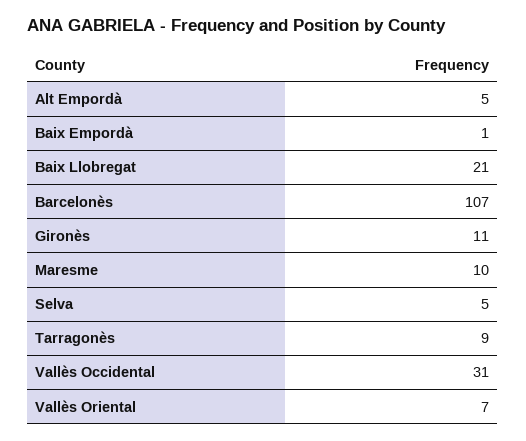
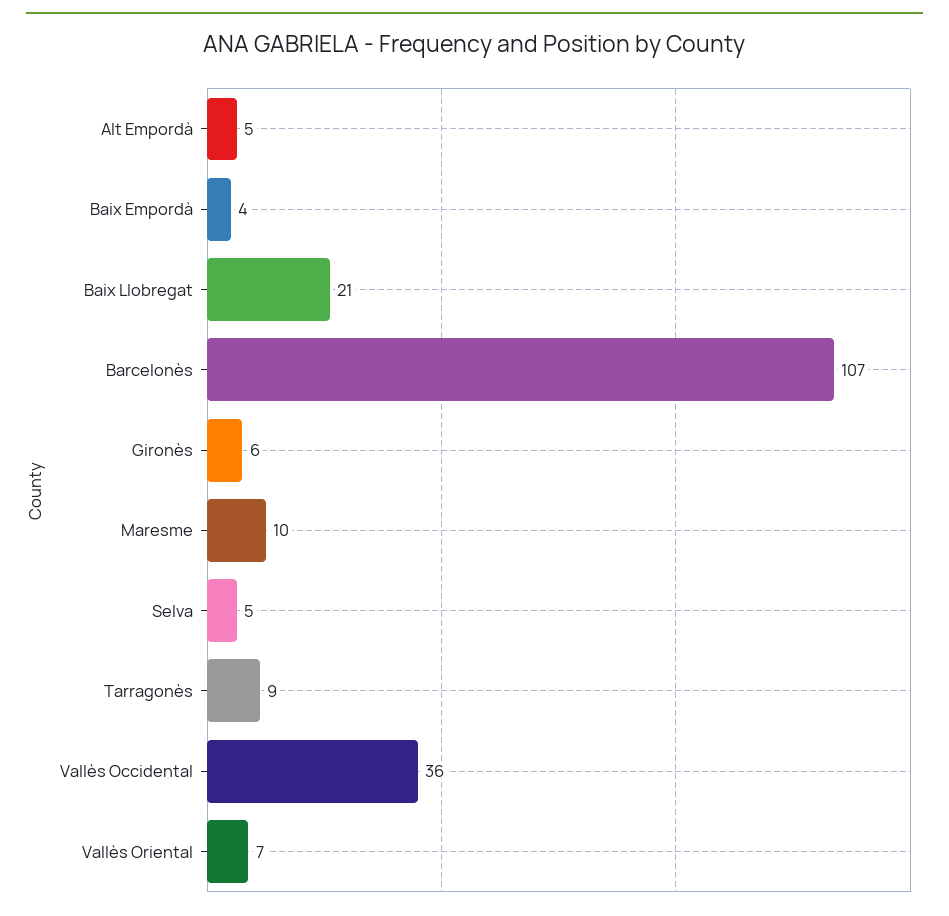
Baix Empordà: 1 -> 4
Gironès: 11 -> 6
Vallès Occidental: 31 -> 36

